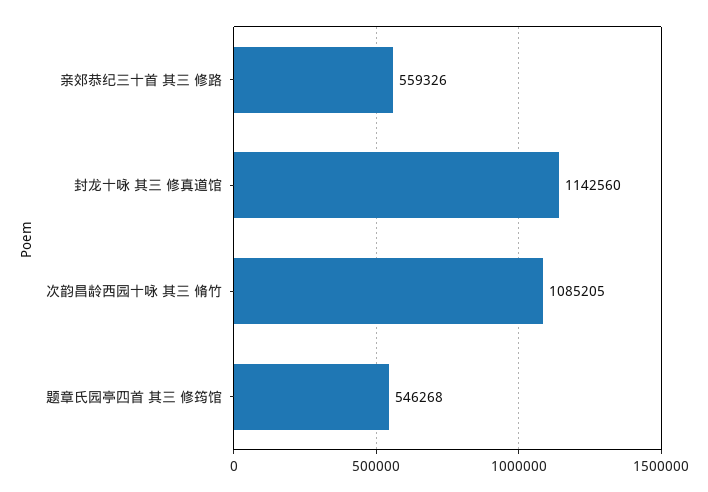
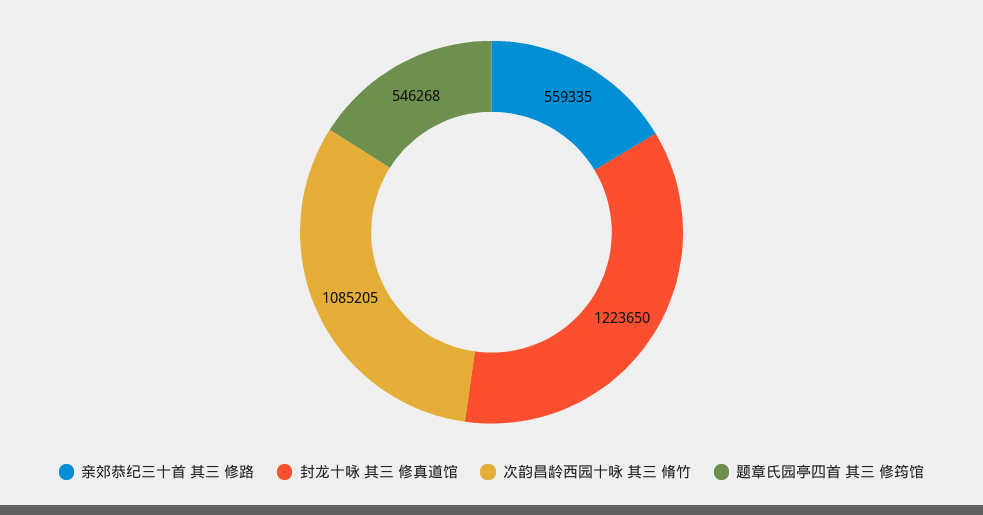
亲郊恭纪三十首 其三 修路: 559326 -> 559335
封龙十咏 其三 修真道馆: 1142560 -> 1223650

